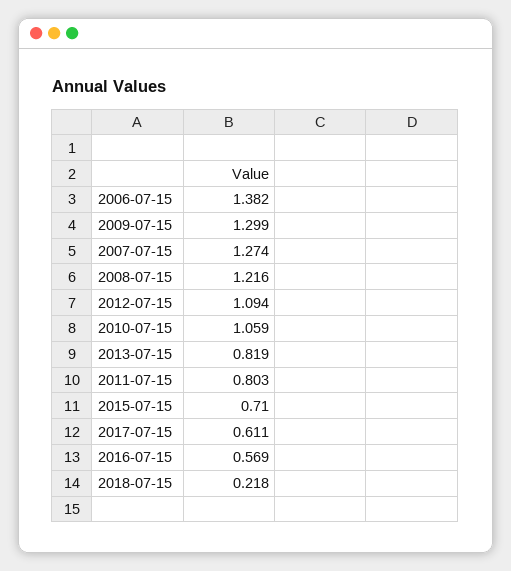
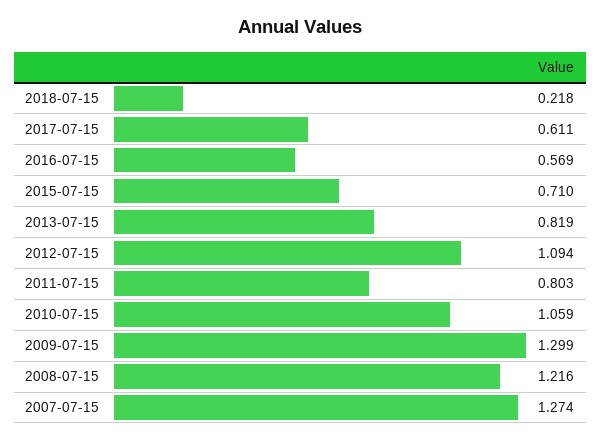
2006-07-15: 1.382 -> none

